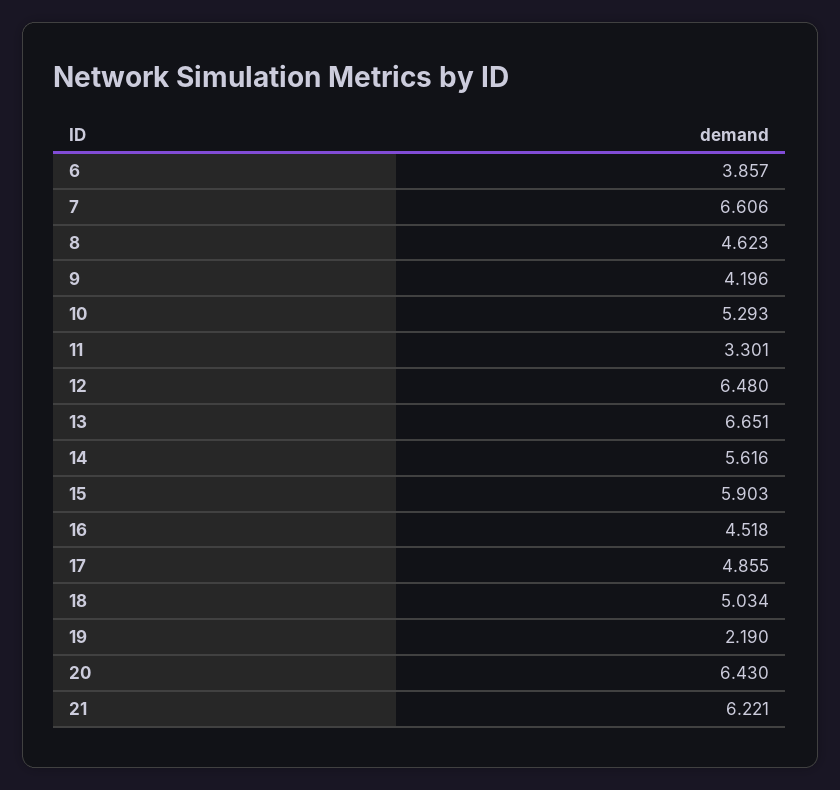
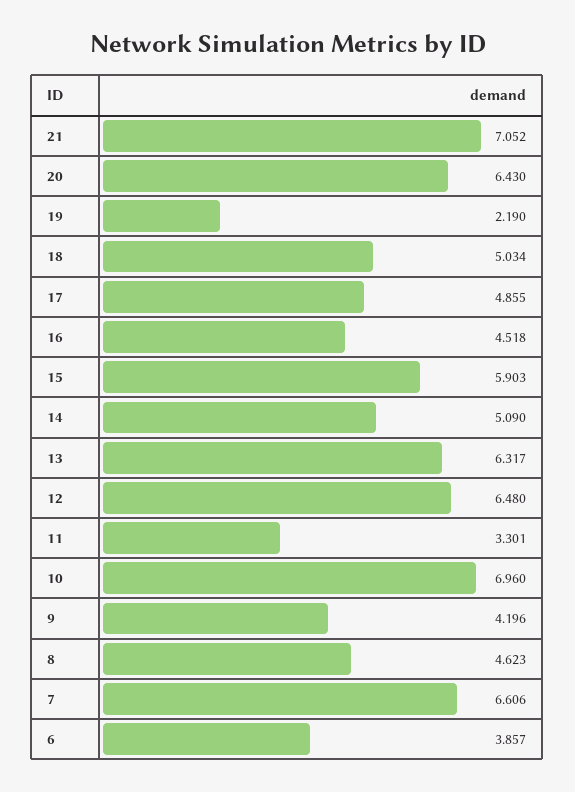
10: 5.293 -> 6.96
13: 6.651 -> 6.317
14: 5.616 -> 5.09
21: 6.221 -> 7.052

